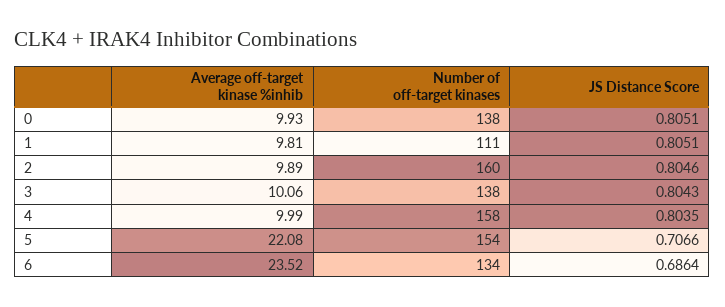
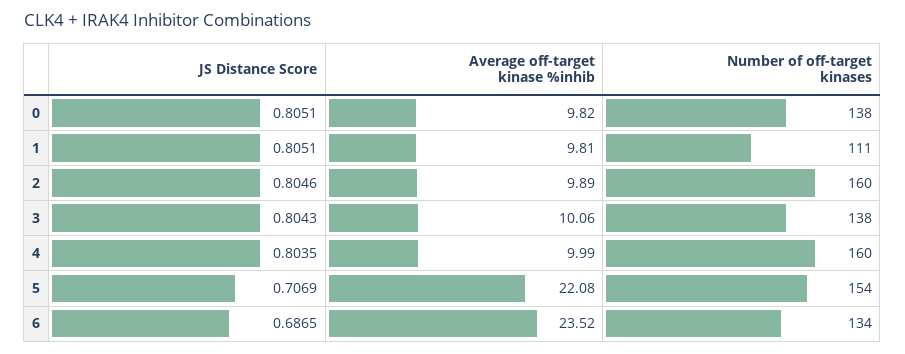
Average off-target kinase %inhib, 0: 9.93 -> 9.82
Number of off-target kinases, 4: 158 -> 160
JS Distance Score, 5: 0.7066 -> 0.7069
JS Distance Score, 6: 0.6864 -> 0.6865

